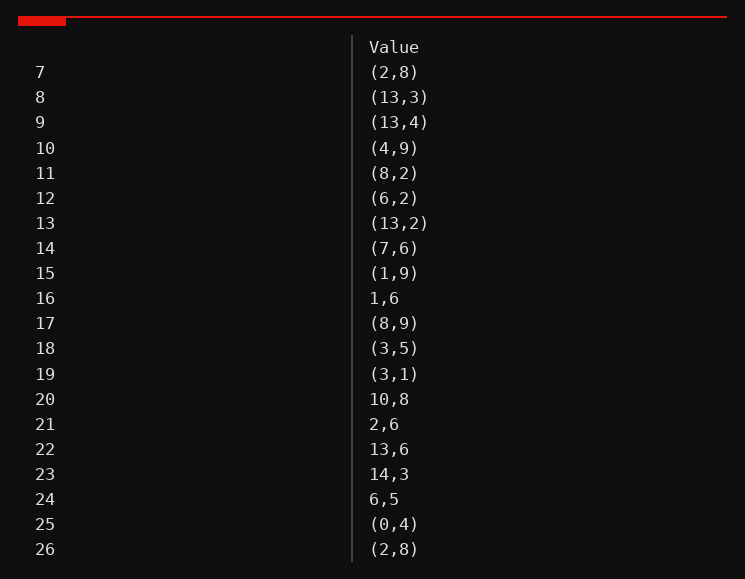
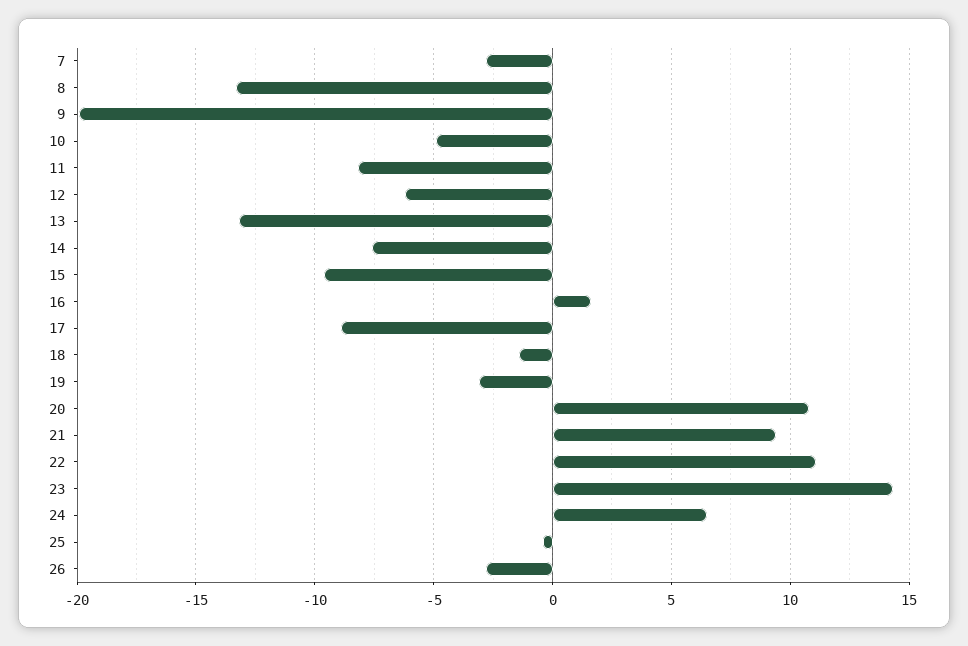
9: -13.4 -> -20
15: -1.9 -> -9.5
18: -3.5 -> -1.5
21: 2.6 -> 9.5
22: 13.6 -> 11

